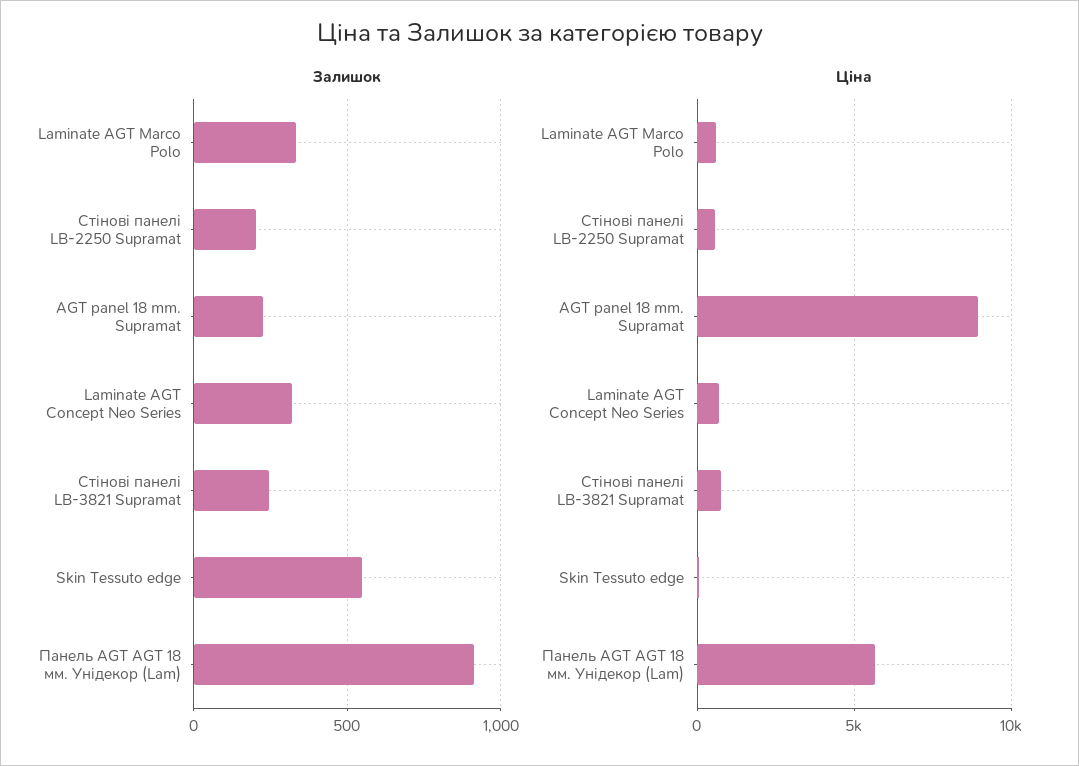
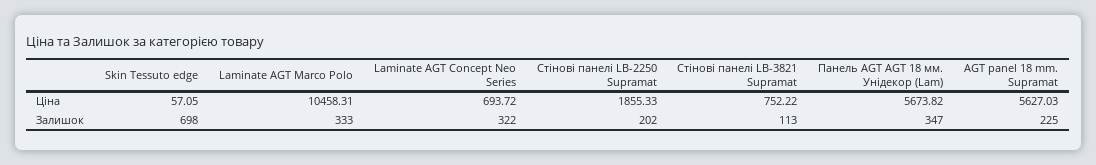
Залишок, Стінові панелі LB-3821 Supramat: 250 -> 113
Залишок, Skin Tessuto edge: 550 -> 698
Залишок, Панель AGT AGT 18 мм. Унідекор (Lam): 900 -> 347
Ціна, Laminate AGT Marco Polo: 500 -> 10458.31
Ціна, Стінові панелі LB-2250 Supramat: 500 -> 1855.33
Ціна, AGT panel 18 mm. Supramat: 9000 -> 5627.03

